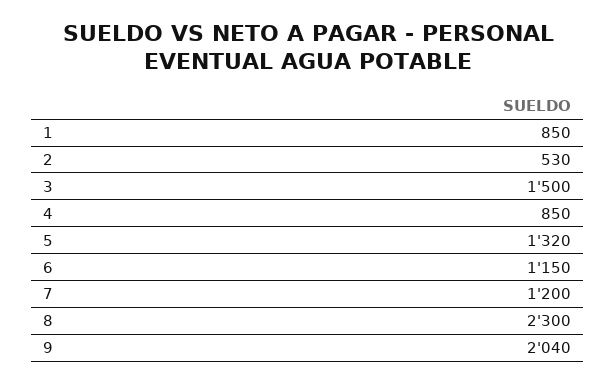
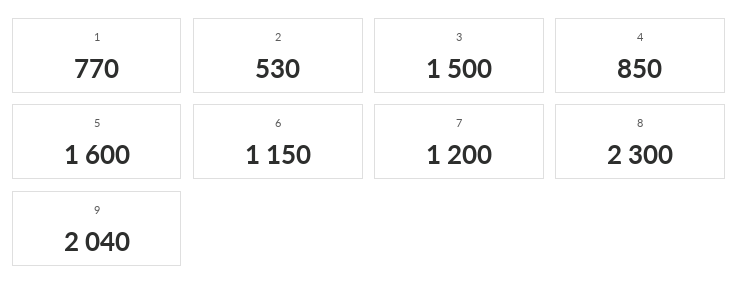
1: 850 -> 770
5: 1320 -> 1600

